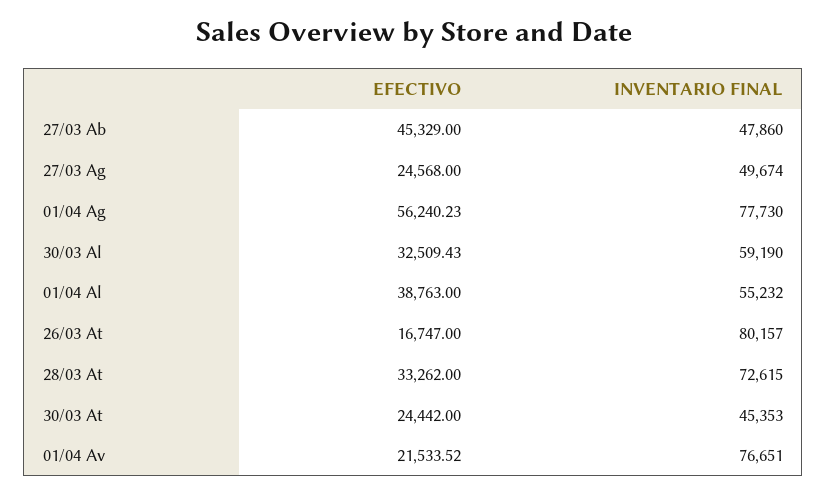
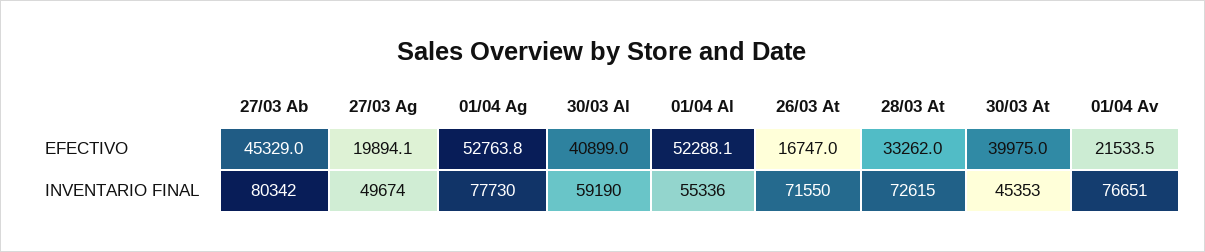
INVENTARIO FINAL, 27/03 Ab: 47860 -> 80342
EFECTIVO, 27/03 Ag: 24568 -> 19894.1
EFECTIVO, 01/04 Ag: 56240.23 -> 52763.8
EFECTIVO, 30/03 Al: 32509.43 -> 40899
EFECTIVO, 01/04 Al: 38763 -> 52288.1
INVENTARIO FINAL, 01/04 Al: 55232 -> 55336
INVENTARIO FINAL, 26/03 At: 80157 -> 71550
EFECTIVO, 30/03 At: 24442 -> 39975

